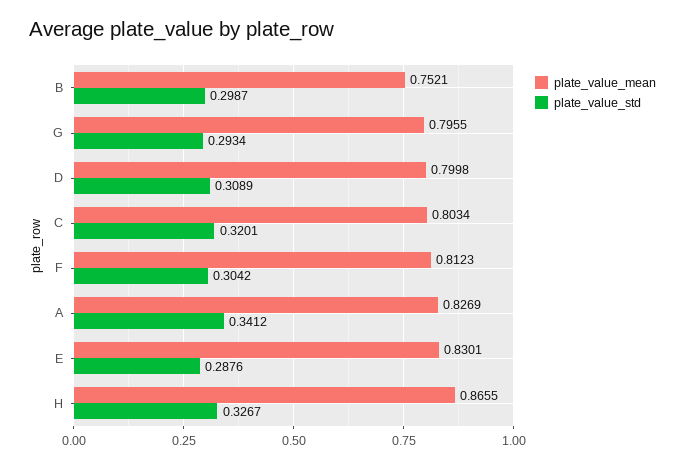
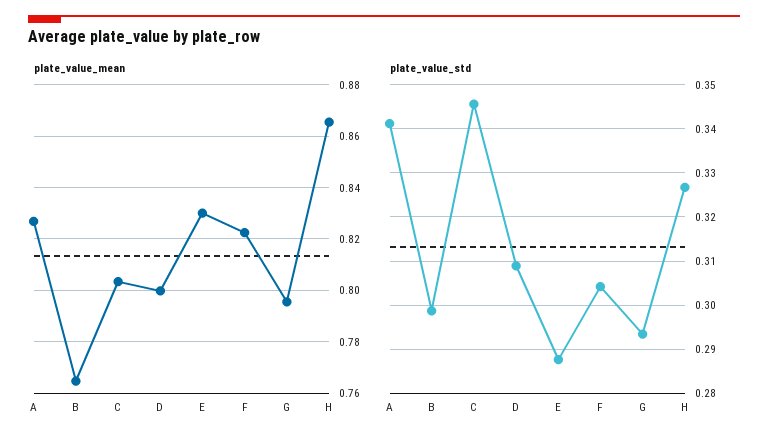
plate_value_mean, B: 0.7521 -> 0.765
plate_value_std, C: 0.3201 -> 0.346
plate_value_mean, F: 0.8123 -> 0.8225

